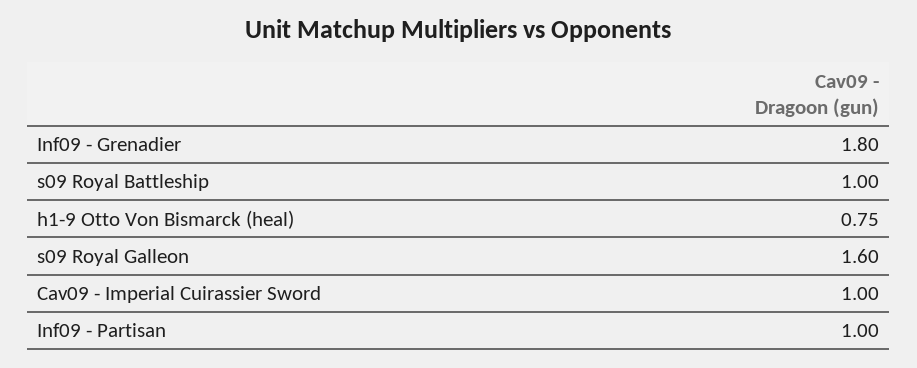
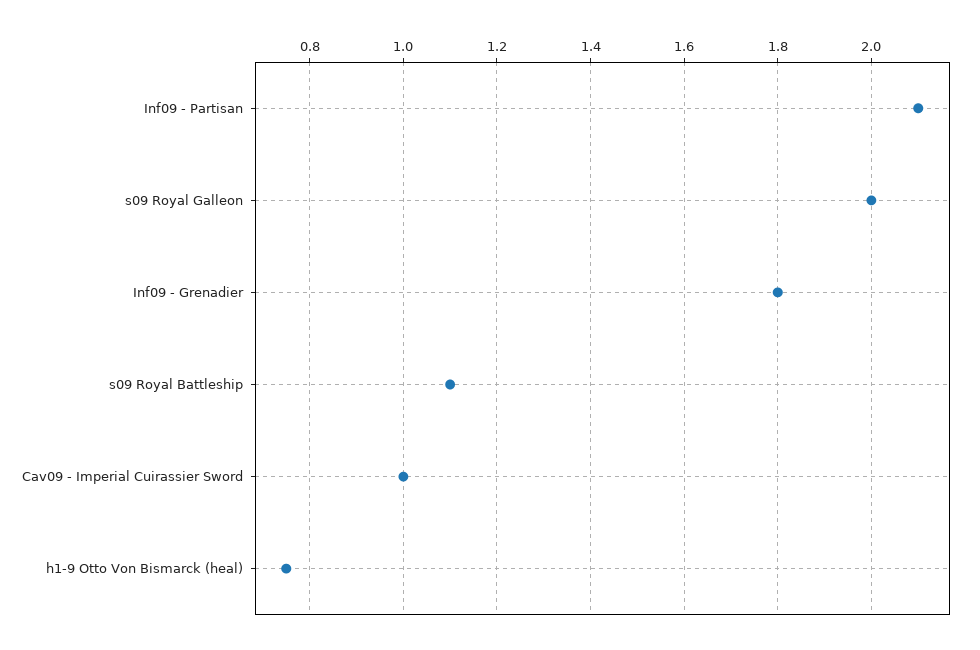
s09 Royal Battleship: 1 -> 1.1
s09 Royal Galleon: 1.6 -> 2
Inf09 - Partisan: 1 -> 2.1

